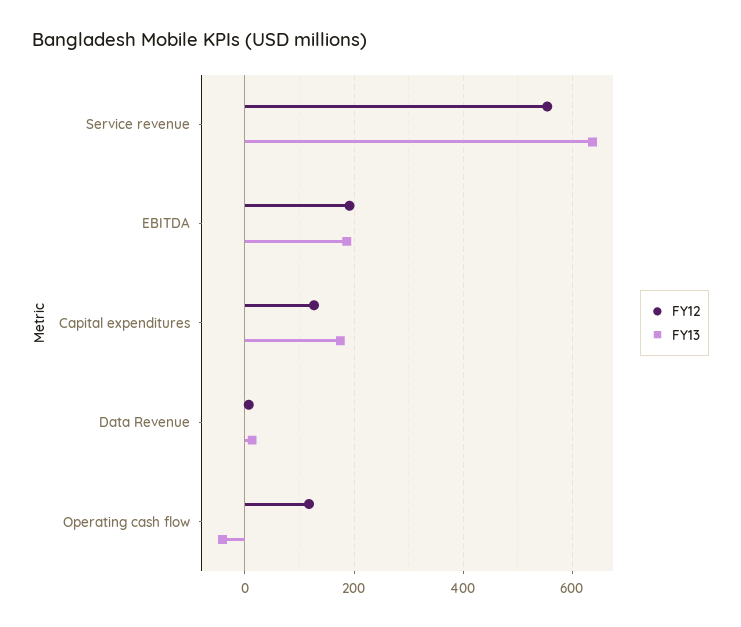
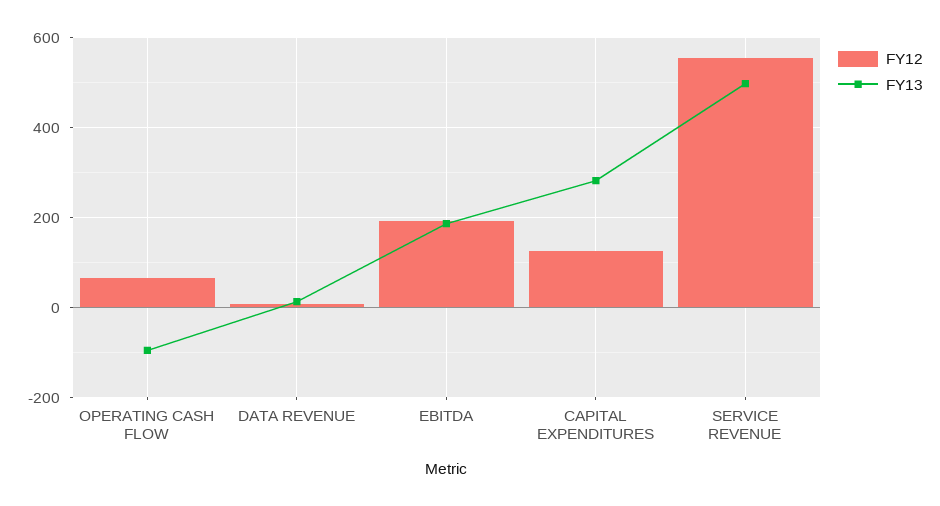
FY13, Service revenue: 640 -> 500
FY13, Capital expenditures: 180 -> 280
FY12, Operating cash flow: 120 -> 60
FY13, Operating cash flow: -40 -> -100

